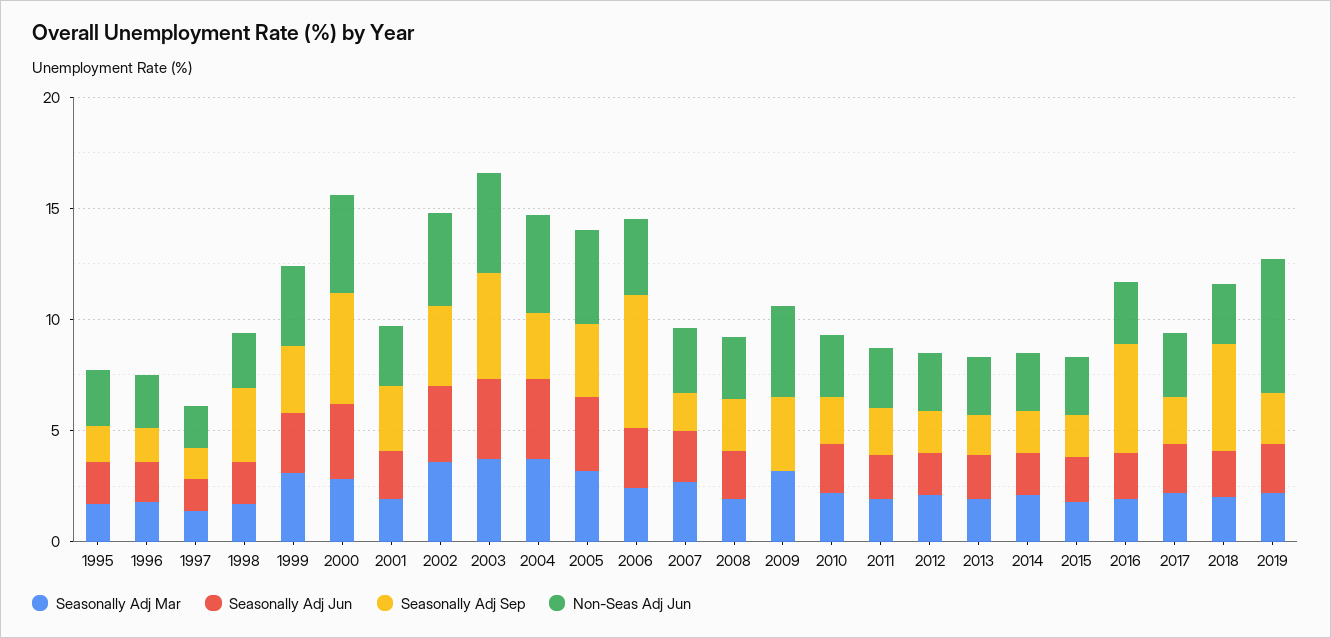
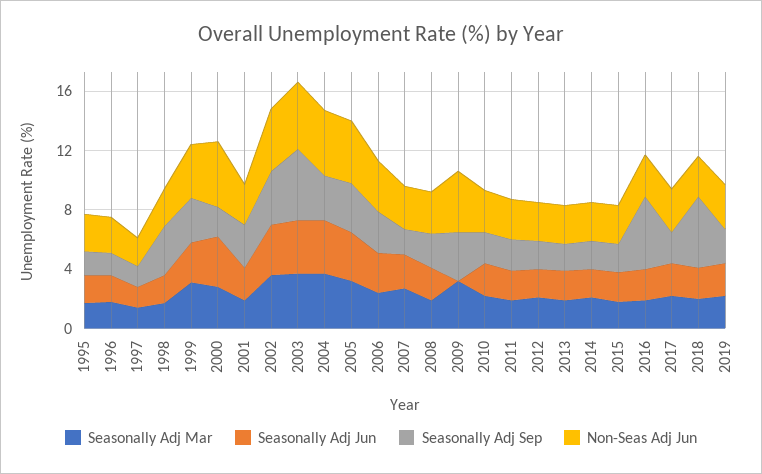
Seasonally Adj Sep, 2000: 5 -> 2
Seasonally Adj Sep, 2006: 6 -> 3
Non-Seas Adj Jun, 2019: 6 -> 3

